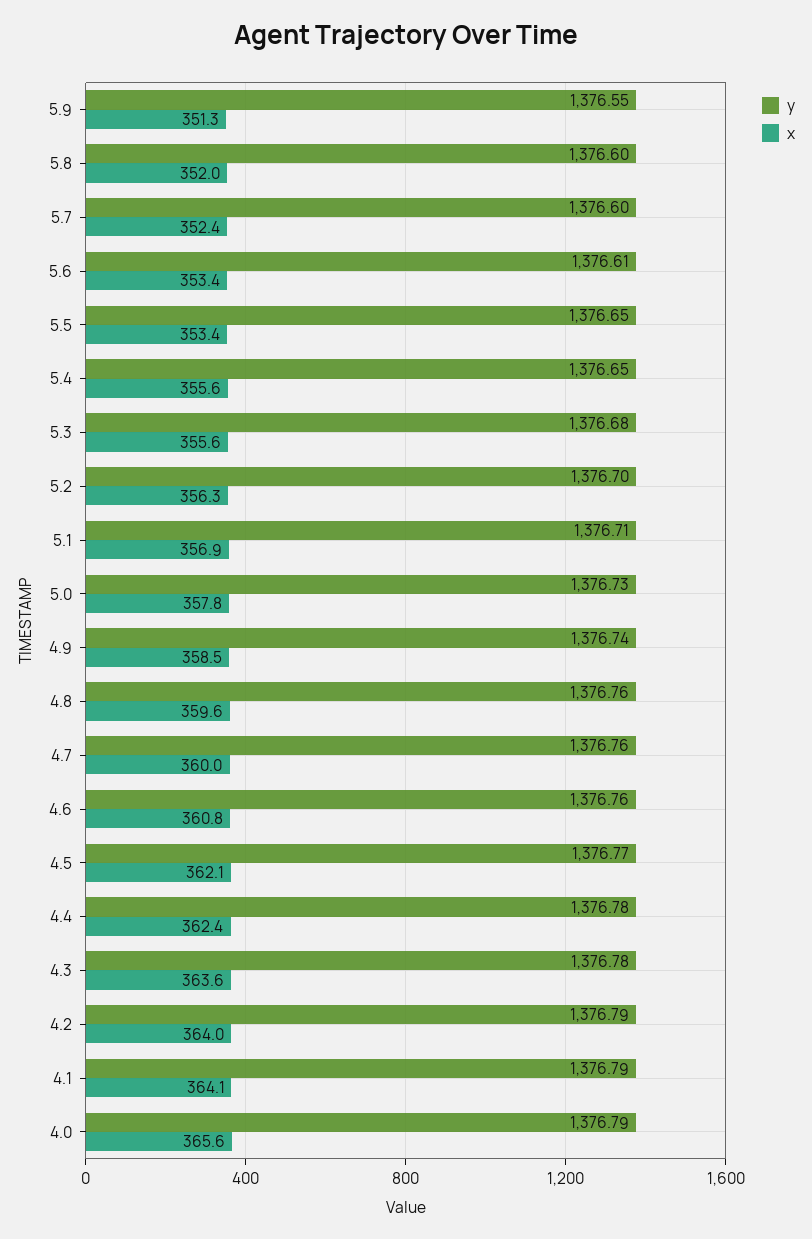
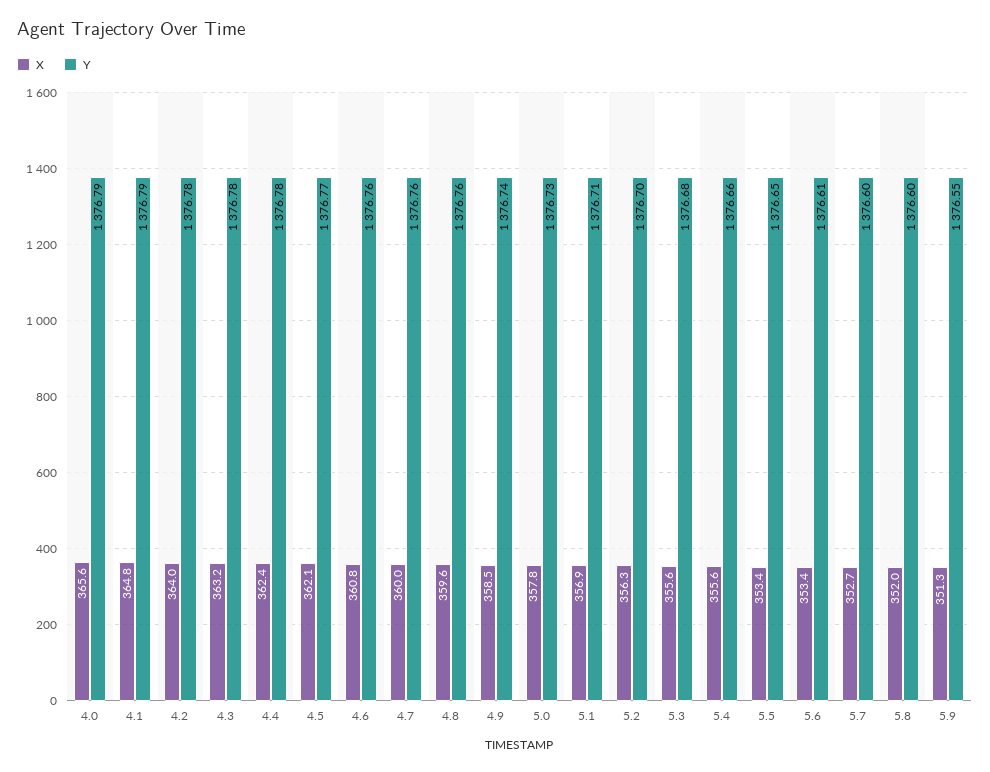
x, 5.7: 352.4 -> 352.7
y, 5.4: 1376.65 -> 1376.66
x, 4.3: 363.6 -> 363.2
y, 4.2: 1376.79 -> 1376.78
x, 4.1: 364.1 -> 364.8

